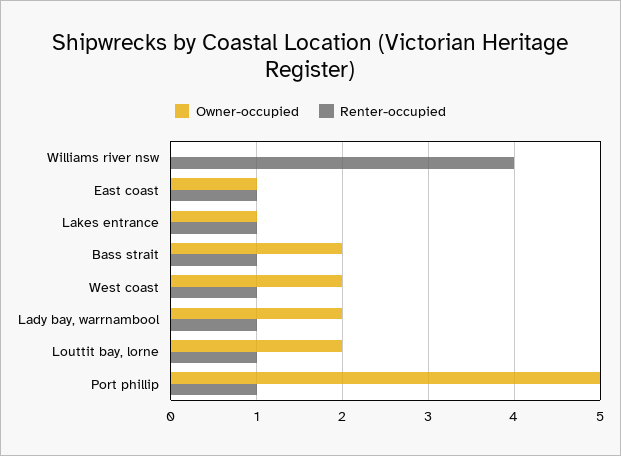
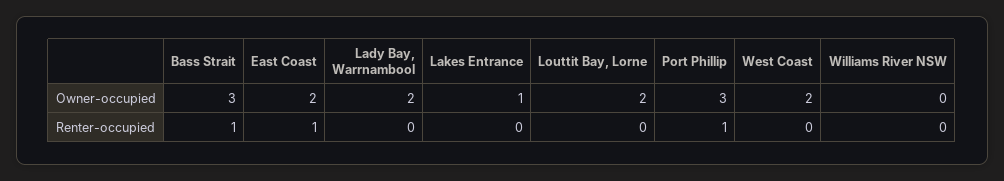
Renter-occupied, Williams river nsw: 4 -> 0
Owner-occupied, East coast: 1 -> 2
Renter-occupied, Lakes entrance: 1 -> 0
Owner-occupied, Bass strait: 2 -> 3
Renter-occupied, West coast: 1 -> 0
Renter-occupied, Lady bay, warrnambool: 1 -> 0
Renter-occupied, Louttit bay, lorne: 1 -> 0
Owner-occupied, Port phillip: 5 -> 3

